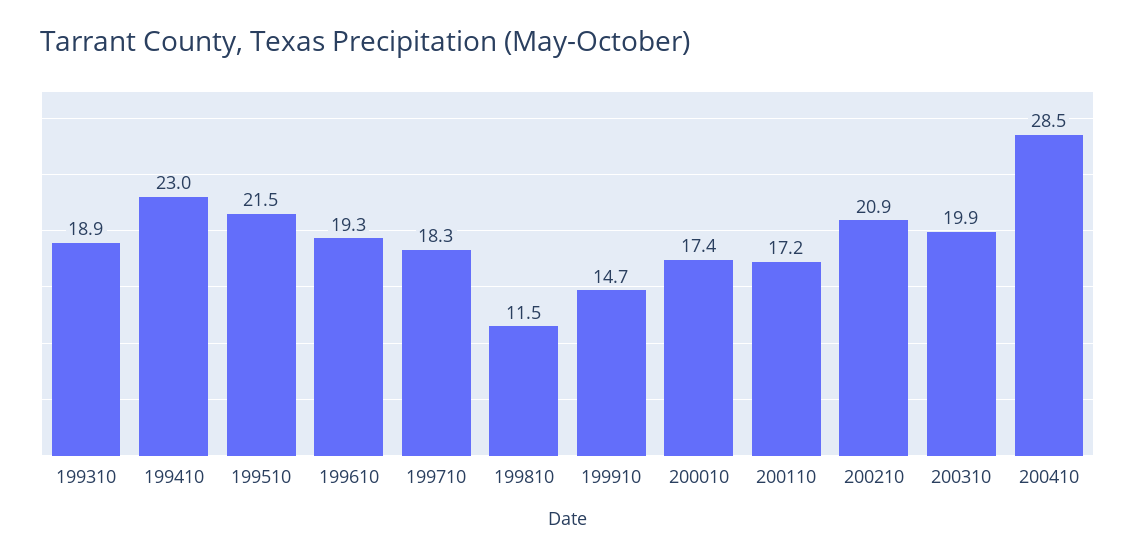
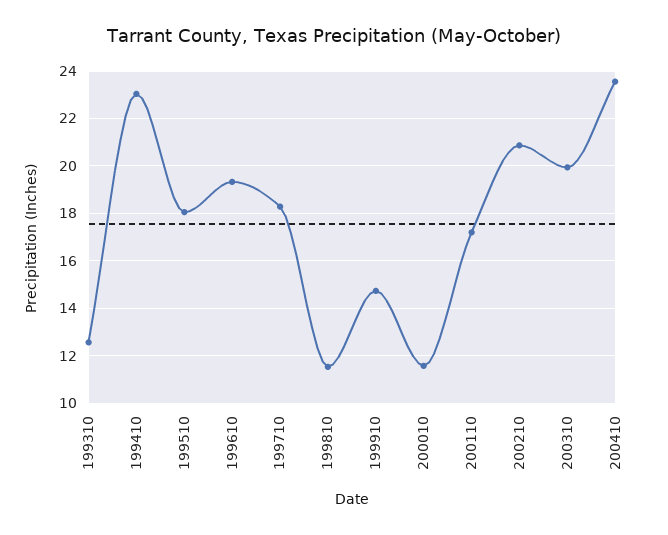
199310: 18.9 -> 12.5
199510: 21.5 -> 18
200010: 17.4 -> 11.5
200410: 28.5 -> 23.5

